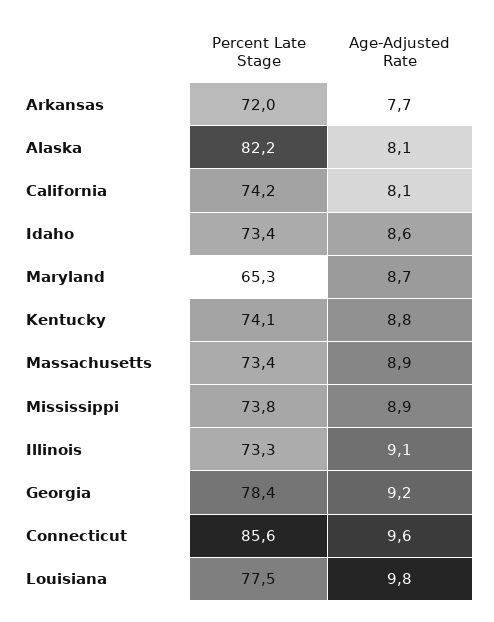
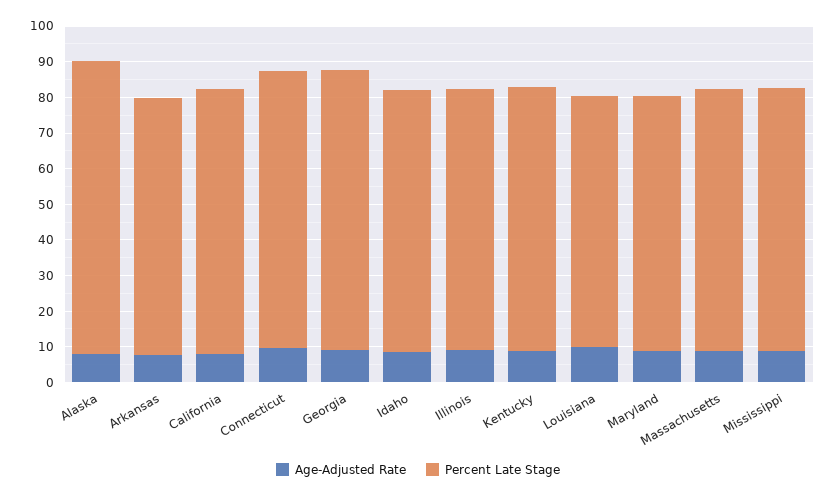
Percent Late Stage, Maryland: 65.3 -> 72.5
Percent Late Stage, Connecticut: 85.6 -> 77.5
Percent Late Stage, Louisiana: 77.5 -> 70

